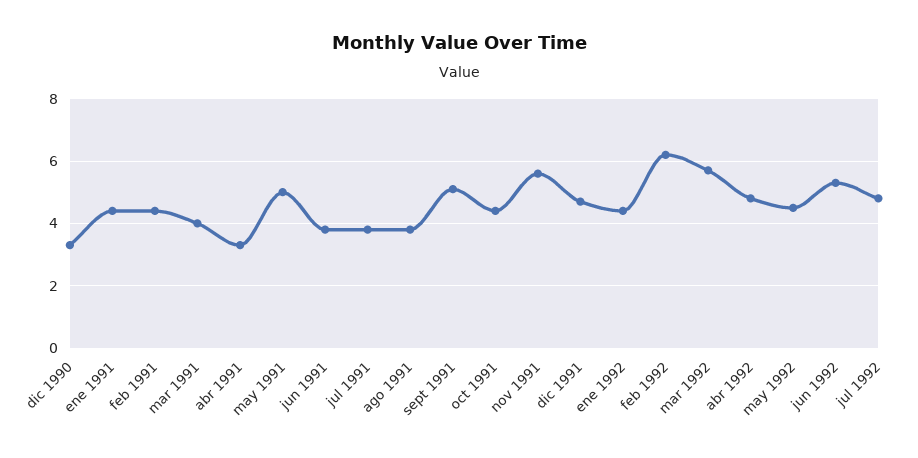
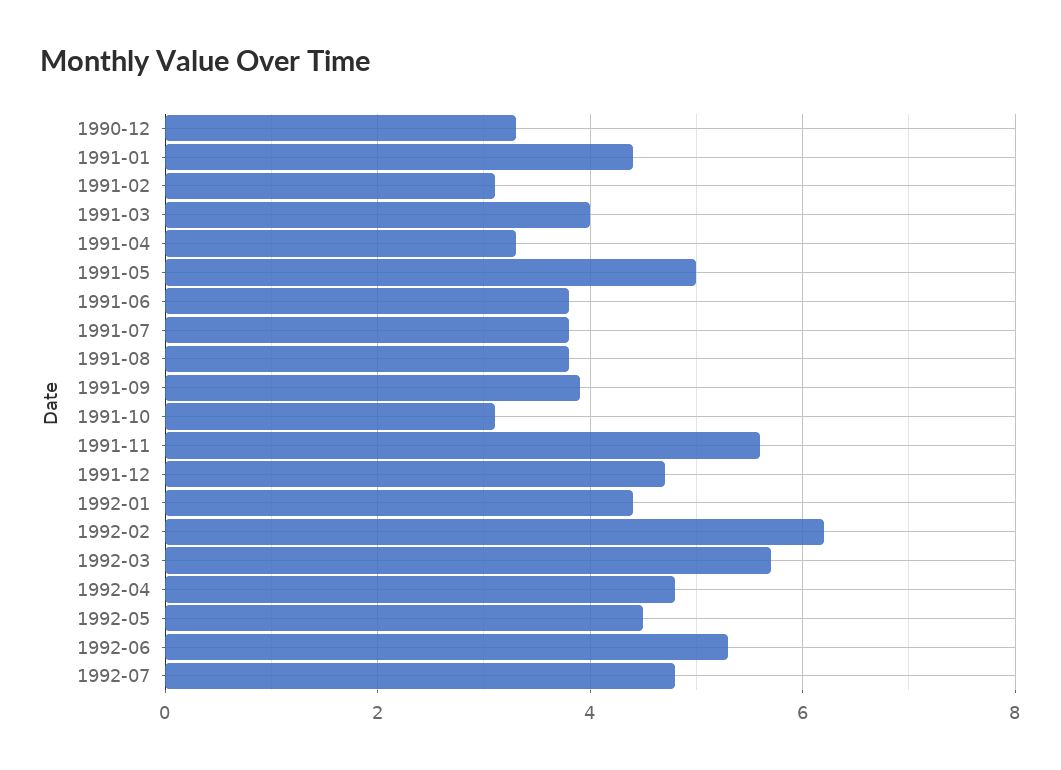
feb 1991: 4.5 -> 3
sept 1991: 5 -> 4
oct 1991: 4.5 -> 3

